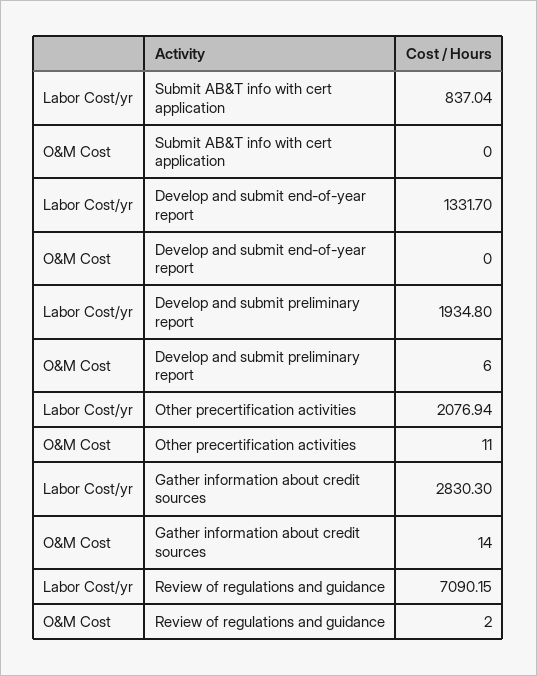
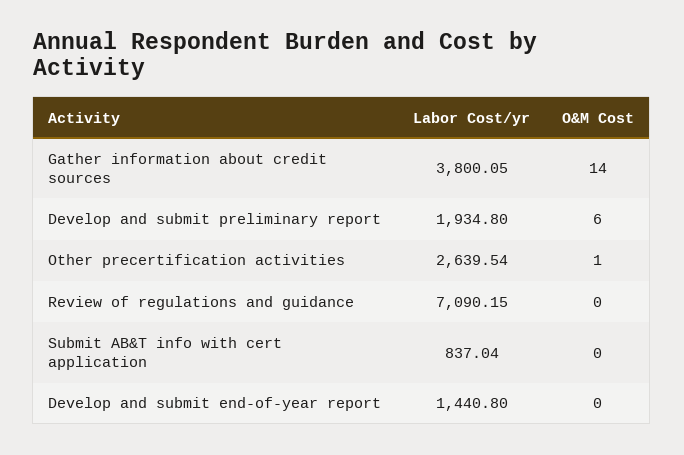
Labor Cost/yr, Develop and submit end-of-year report: 1331.7 -> 1440.8
Labor Cost/yr, Other precertification activities: 2076.94 -> 2639.54
O&M Cost, Other precertification activities: 11 -> 1
Labor Cost/yr, Gather information about credit sources: 2830.3 -> 3800.05
O&M Cost, Review of regulations and guidance: 2 -> 0

